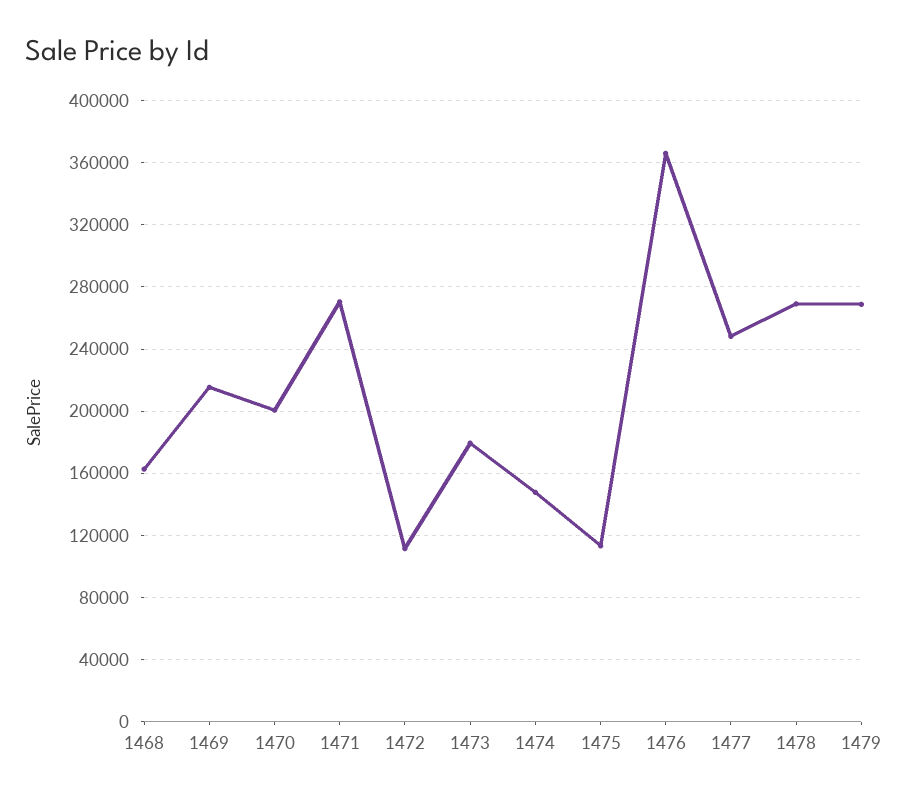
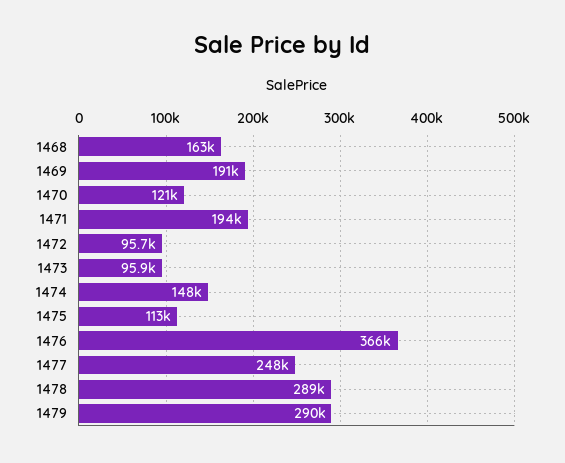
1469: 215000 -> 191000
1470: 200000 -> 121000
1471: 270000 -> 194000
1472: 110000 -> 95700
1473: 180000 -> 95900
1478: 270000 -> 289000
1479: 270000 -> 290000

